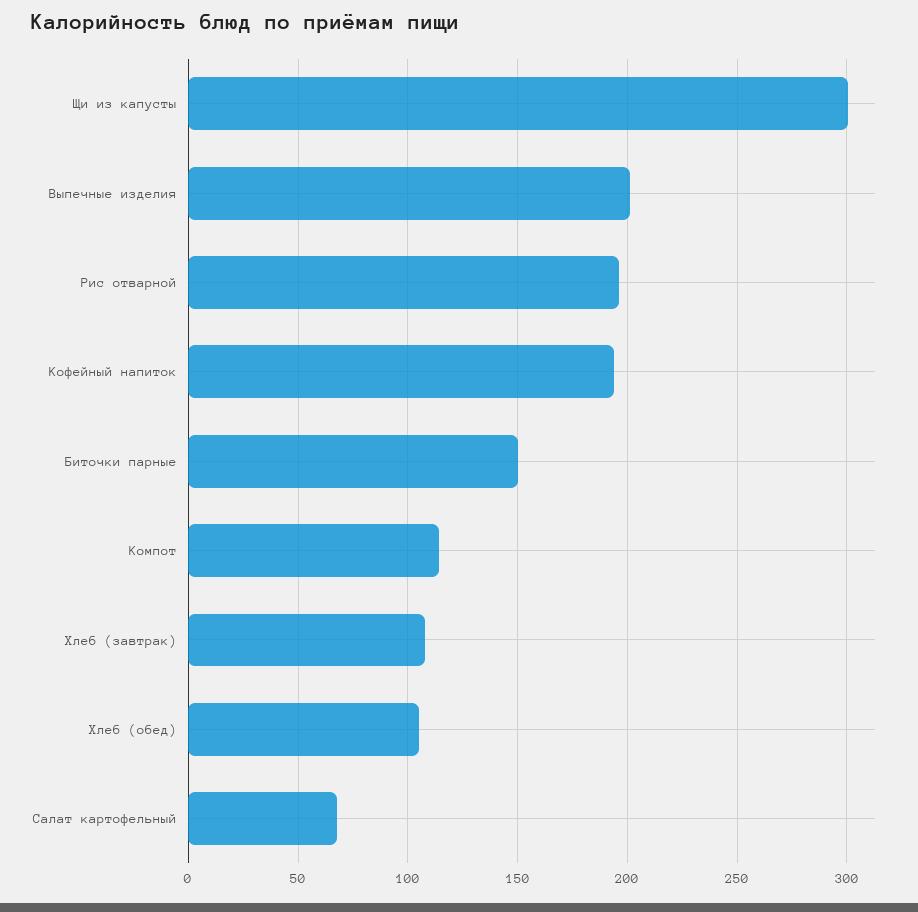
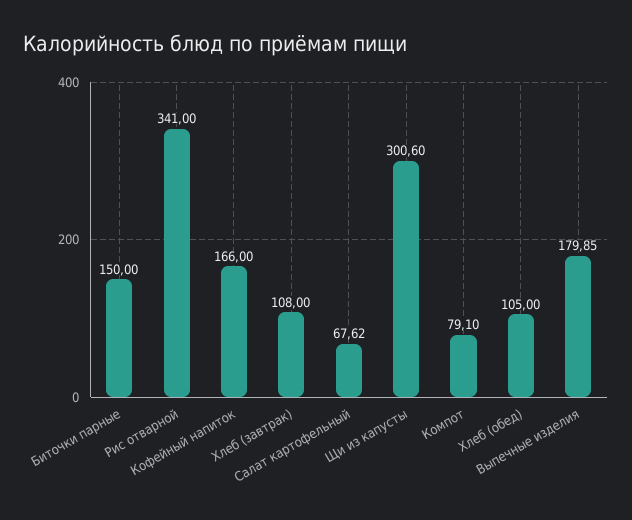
Выпечные изделия: 200 -> 179.85
Рис отварной: 195 -> 341
Кофейный напиток: 195 -> 166
Компот: 115 -> 79.1

